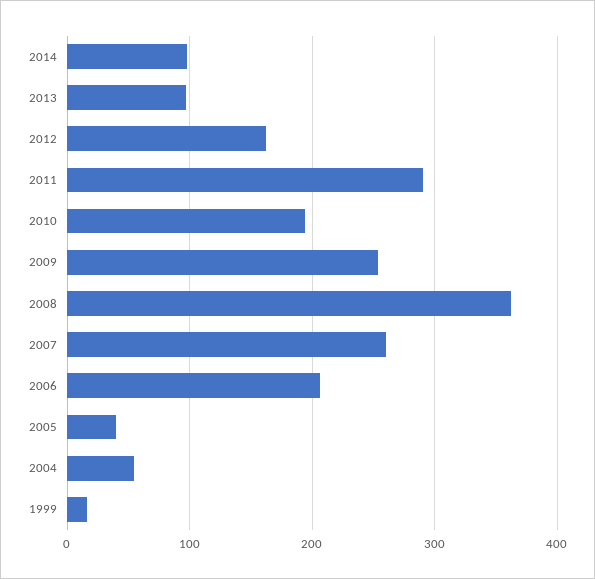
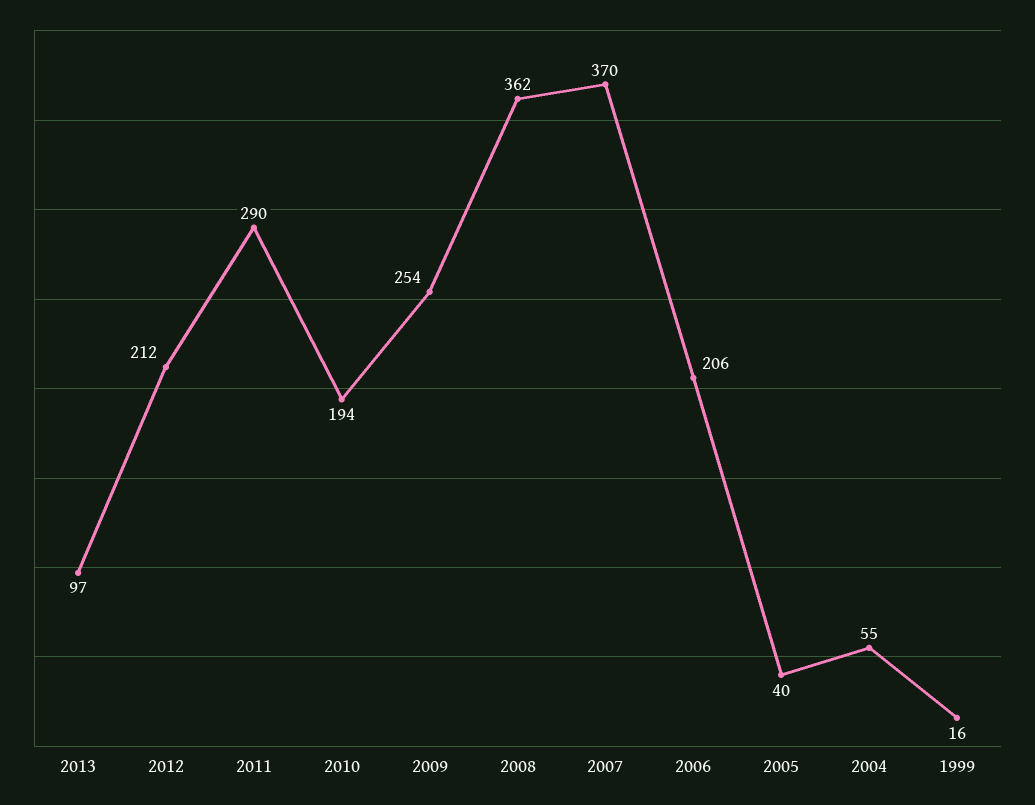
2014: 100 -> none
2012: 160 -> 212
2007: 260 -> 370

